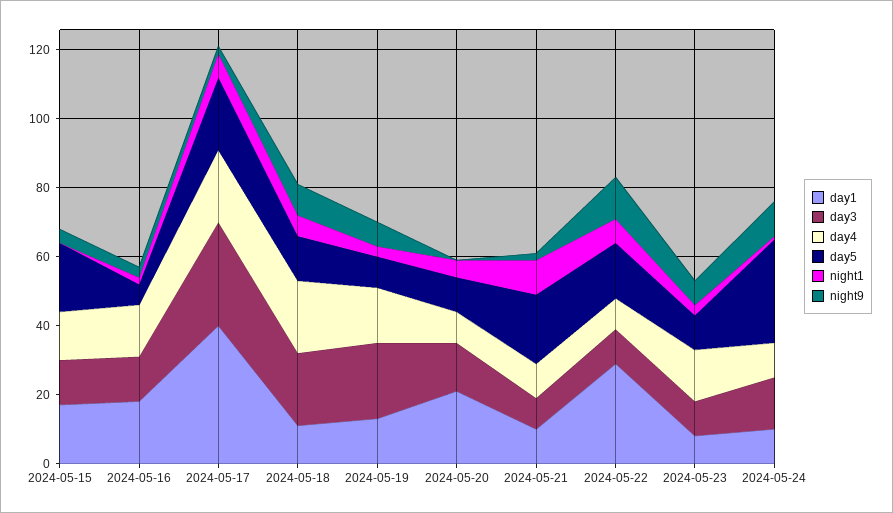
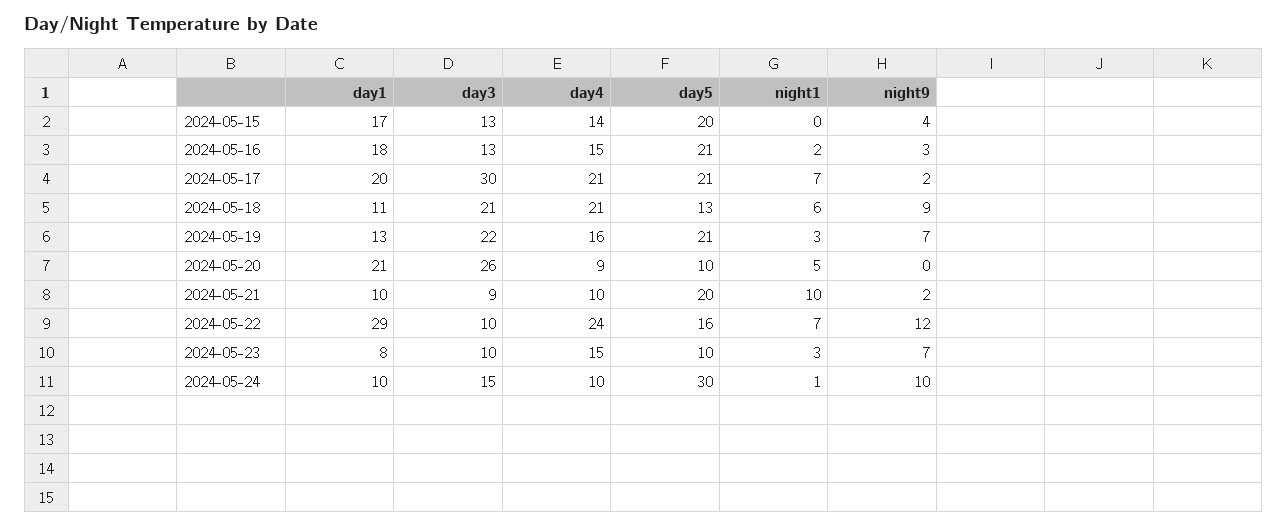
day5, 2024-05-16: 5 -> 21
day1, 2024-05-17: 40 -> 20
day5, 2024-05-19: 10 -> 21
day3, 2024-05-20: 15 -> 26
day4, 2024-05-22: 10 -> 24

